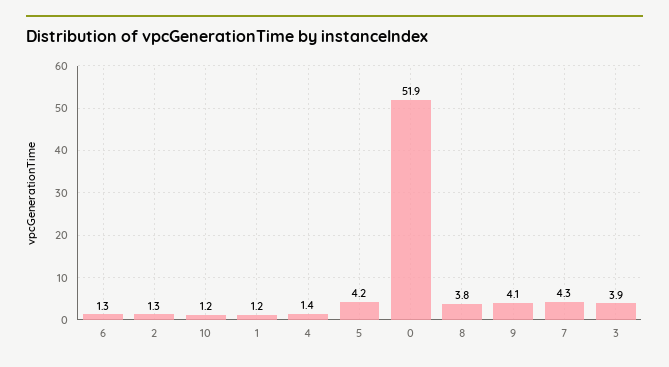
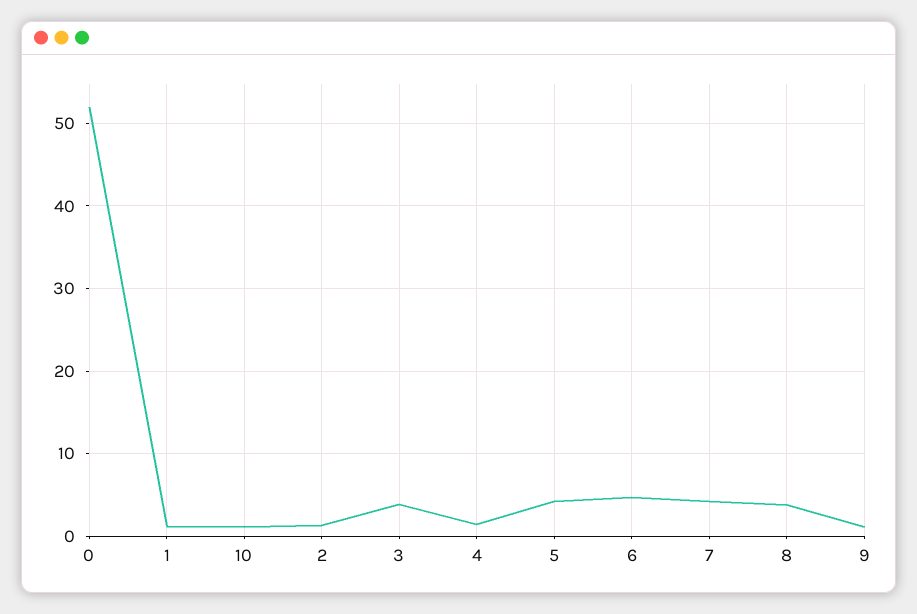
6: 1.3 -> 5
9: 4.1 -> 1

